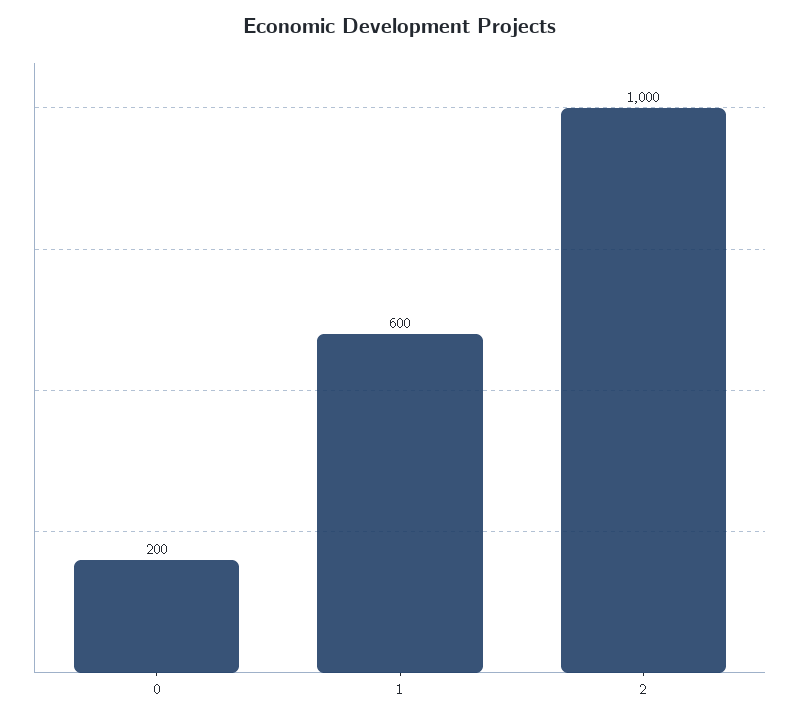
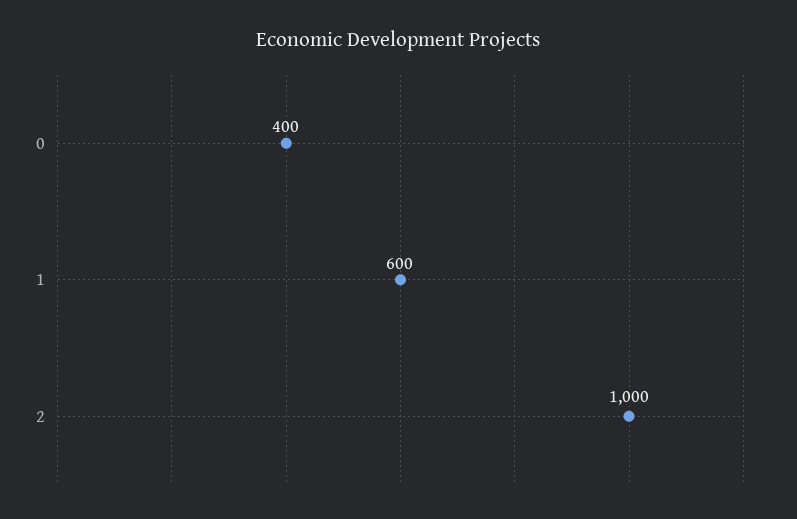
0: 200 -> 400

